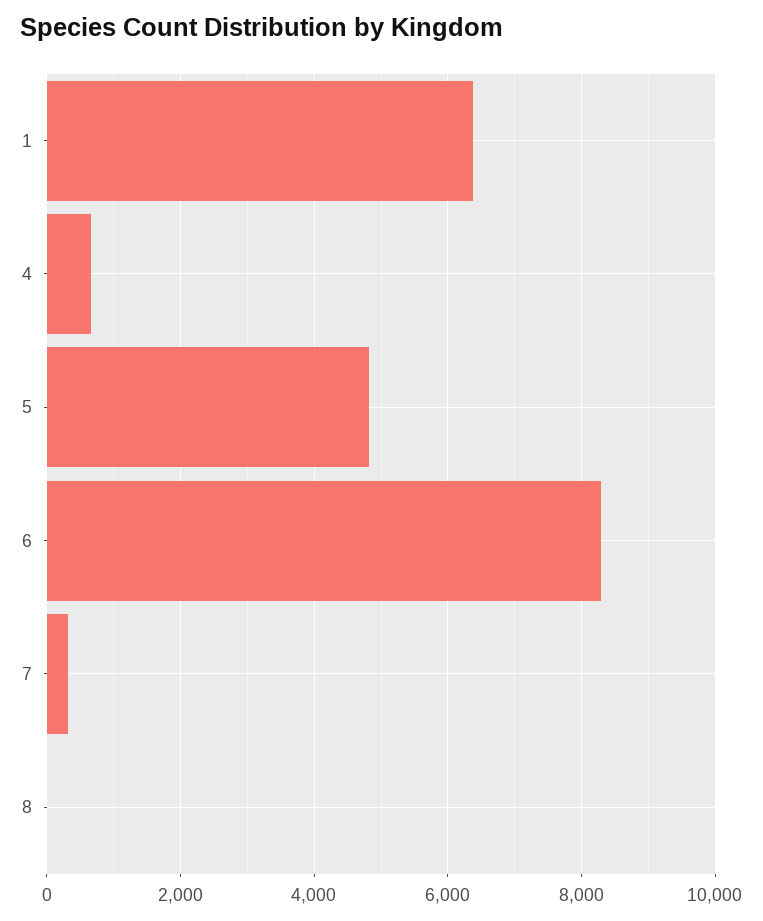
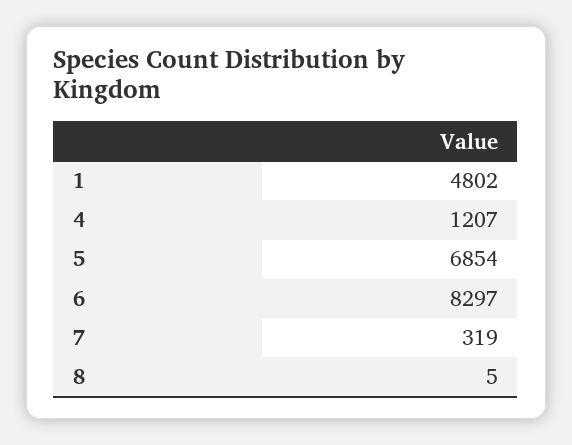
1: 6400 -> 4802
4: 600 -> 1207
5: 4800 -> 6854

